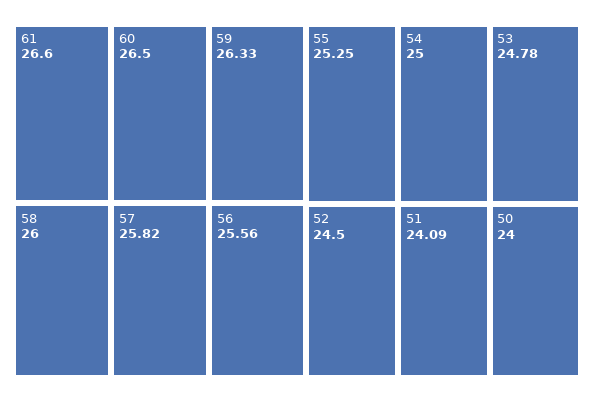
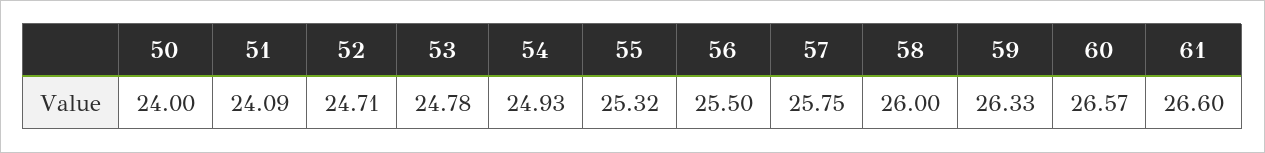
60: 26.5 -> 26.57
57: 25.82 -> 25.75
56: 25.56 -> 25.5
55: 25.25 -> 25.32
54: 25 -> 24.93
52: 24.5 -> 24.71

